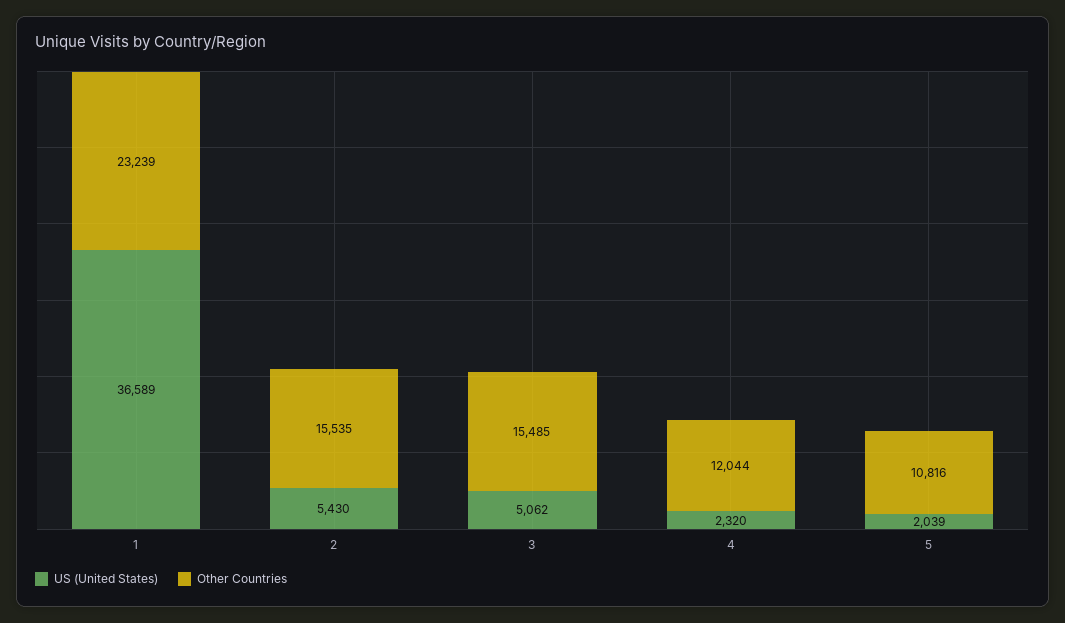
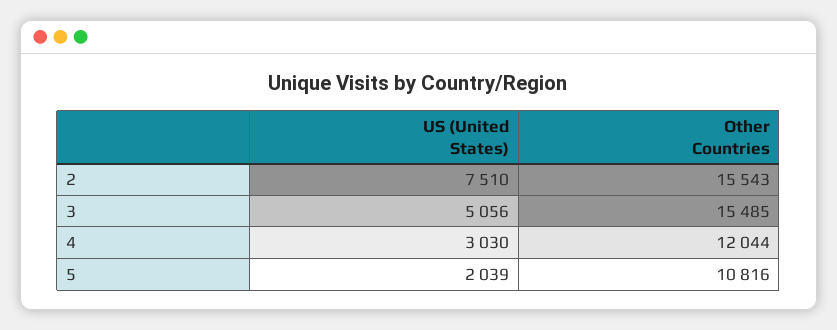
US (United States), 1: 36589 -> none
Other Countries, 1: 23239 -> none
US (United States), 2: 5430 -> 7510
Other Countries, 2: 15535 -> 15543
US (United States), 3: 5062 -> 5056
US (United States), 4: 2320 -> 3030

